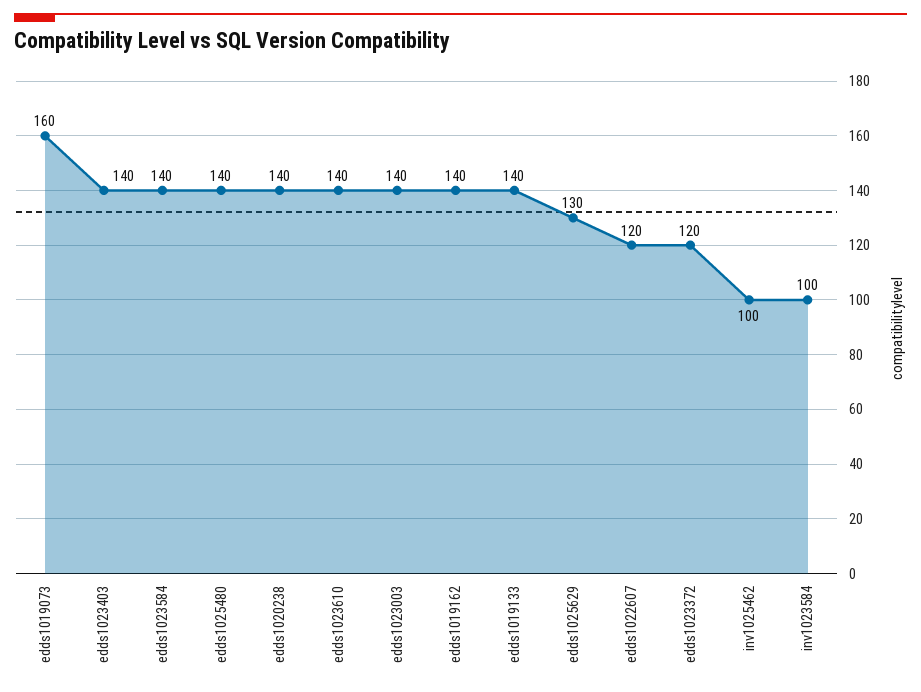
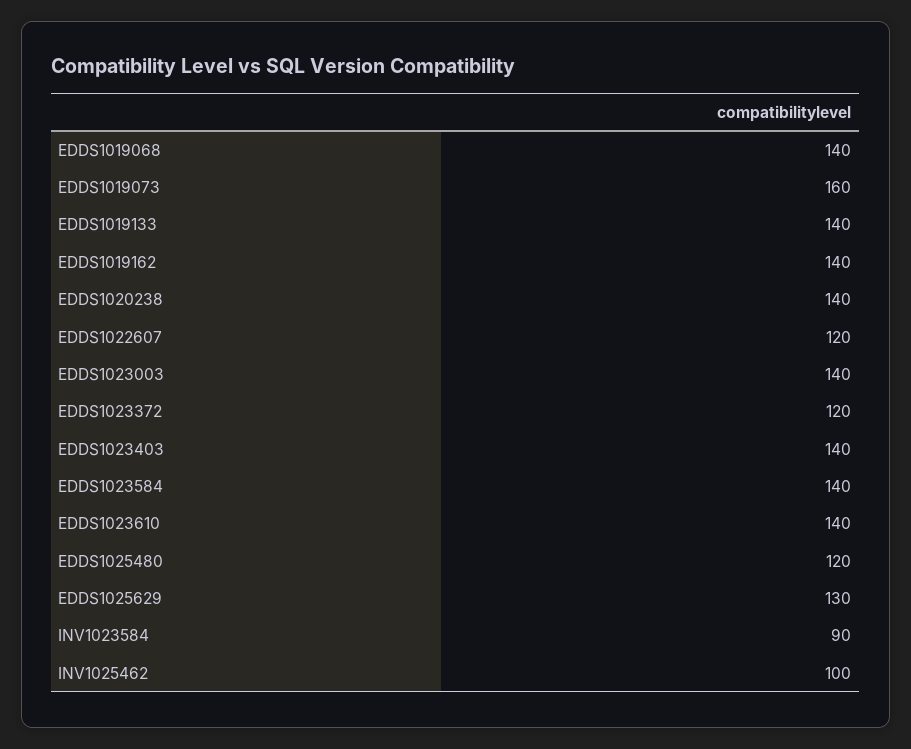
edds1025480: 140 -> 120
inv1023584: 100 -> 90
EDDS1019068: none -> 140

